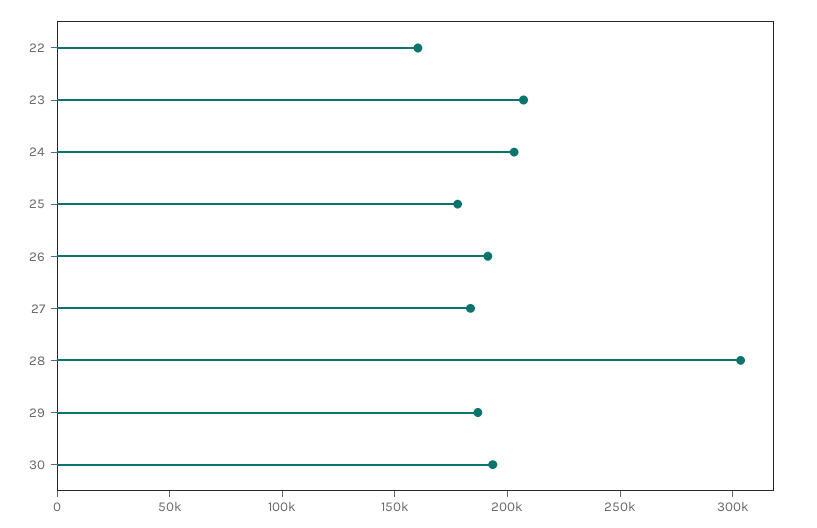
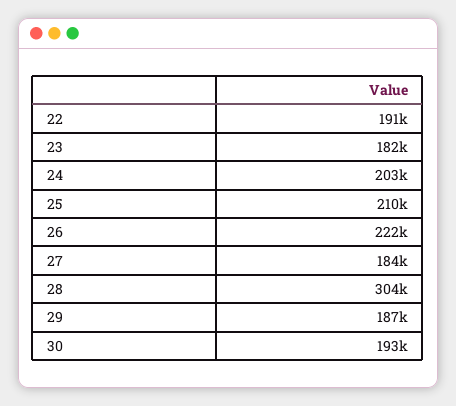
22: 160000 -> 191000
23: 210000 -> 182000
25: 180000 -> 210000
26: 190000 -> 222000

